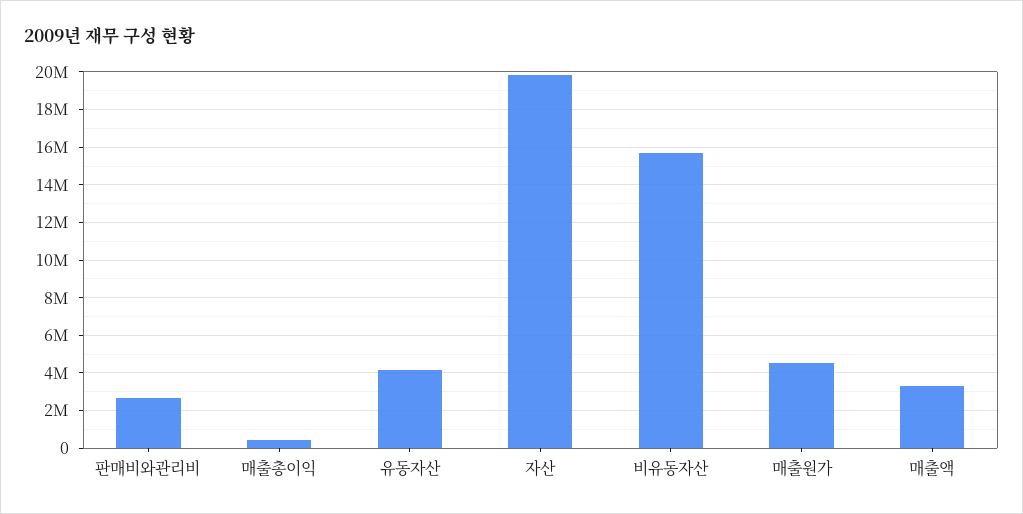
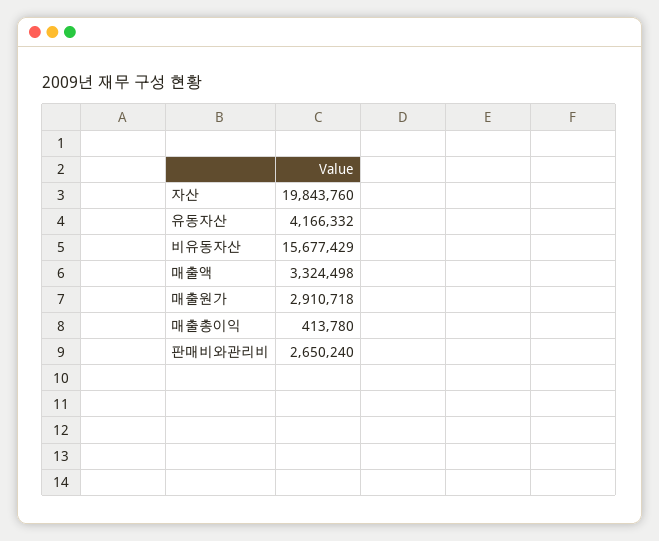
매출원가: 4500000 -> 2910718

